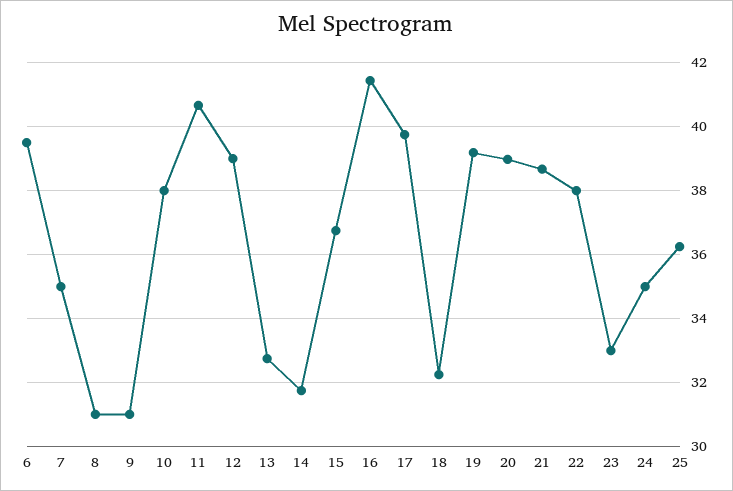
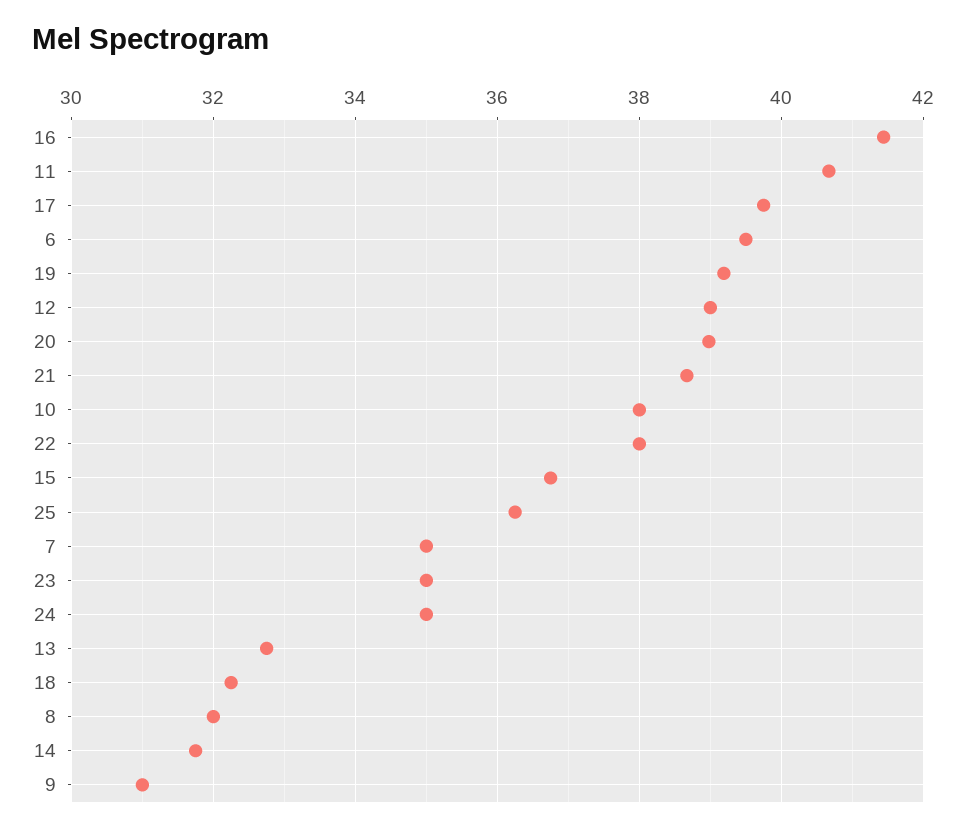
8: 31 -> 32
23: 33 -> 35

